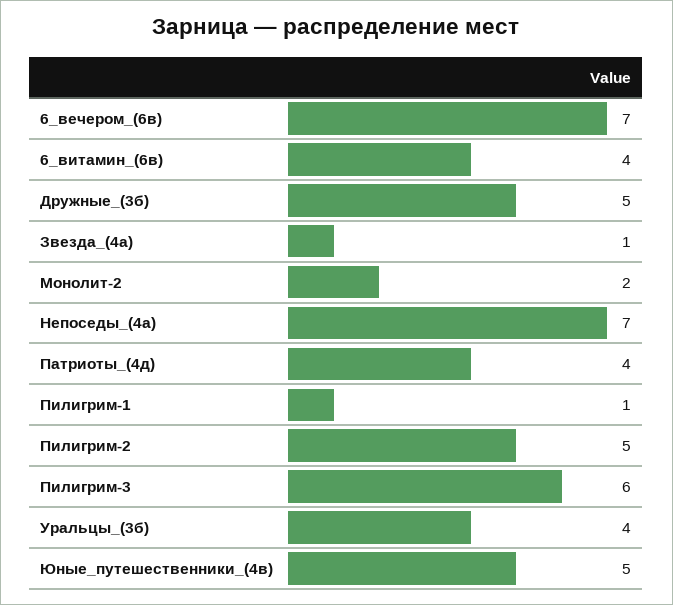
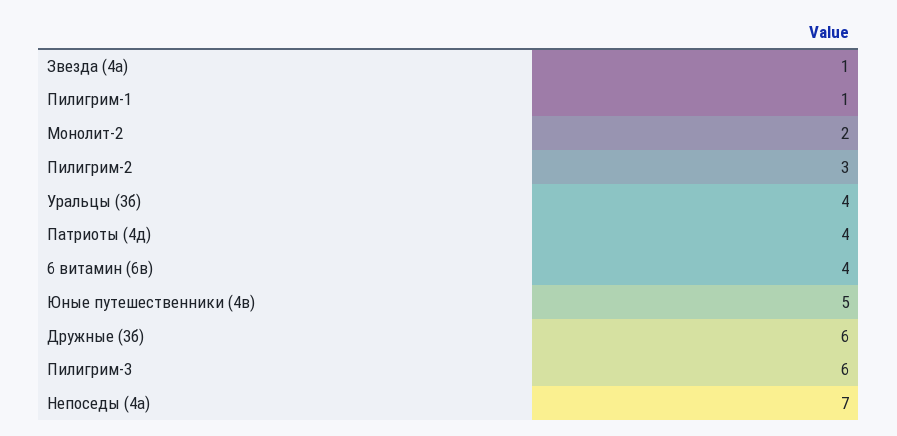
6_вечером_(6в): 7 -> none
Дружные_(3б): 5 -> 6
Пилигрим-2: 5 -> 3

